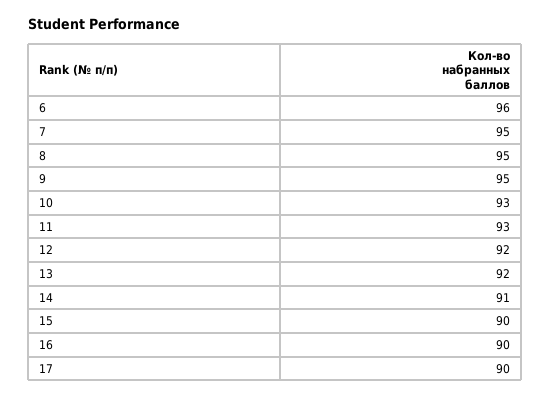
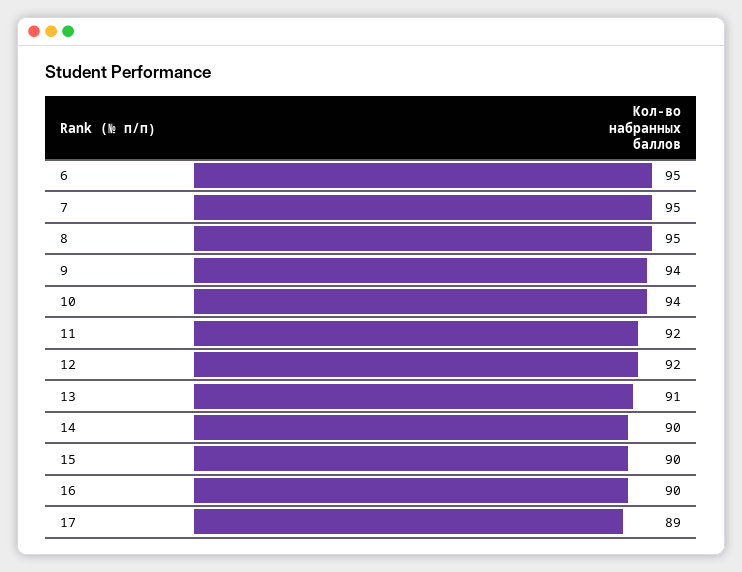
6: 96 -> 95
9: 95 -> 94
10: 93 -> 94
11: 93 -> 92
13: 92 -> 91
14: 91 -> 90
17: 90 -> 89

